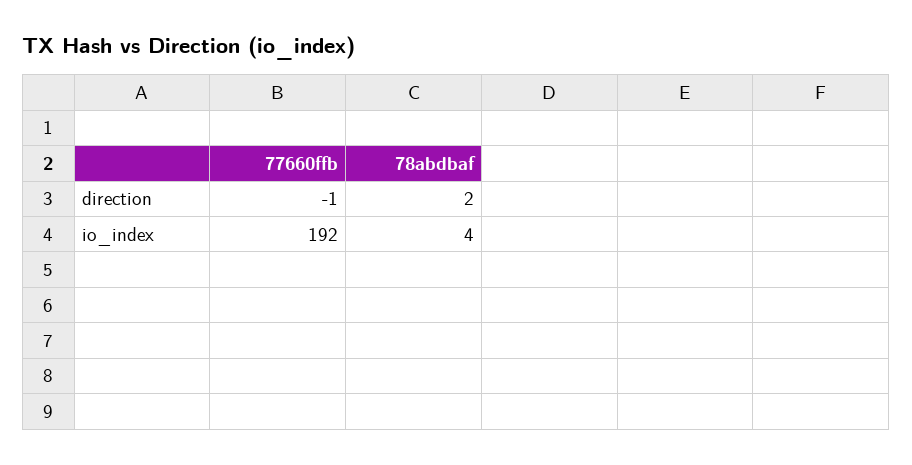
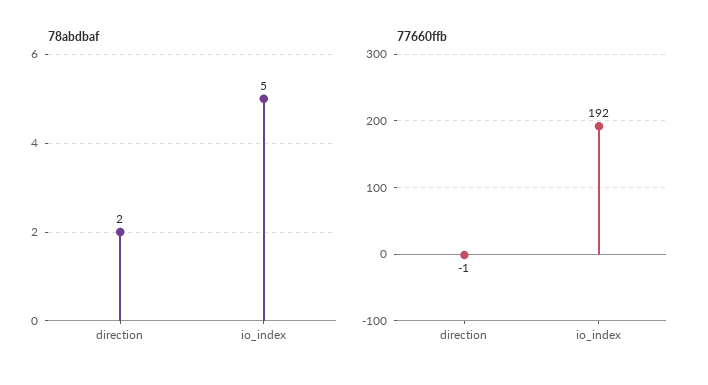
78abdbaf, io_index: 4 -> 5

